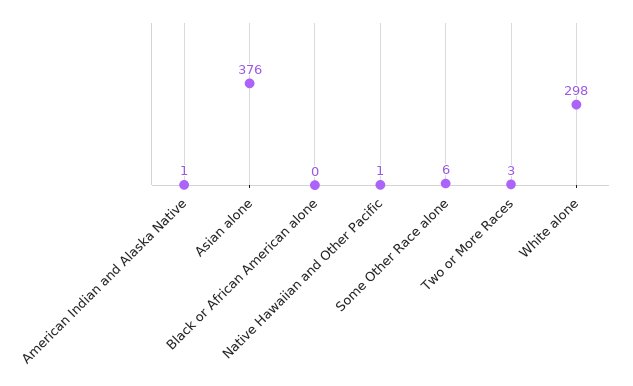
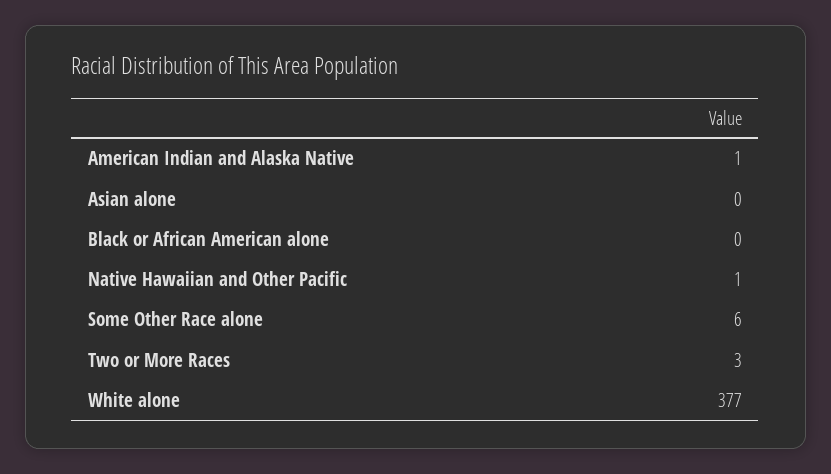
Asian alone: 376 -> 0
White alone: 298 -> 377

